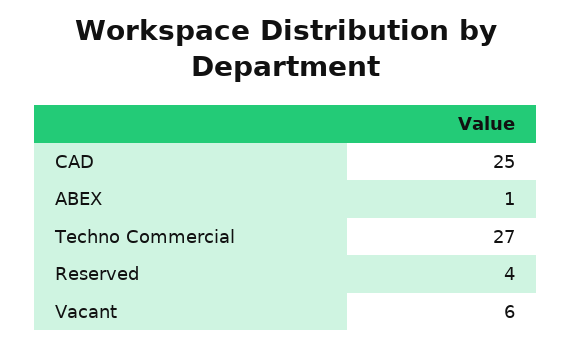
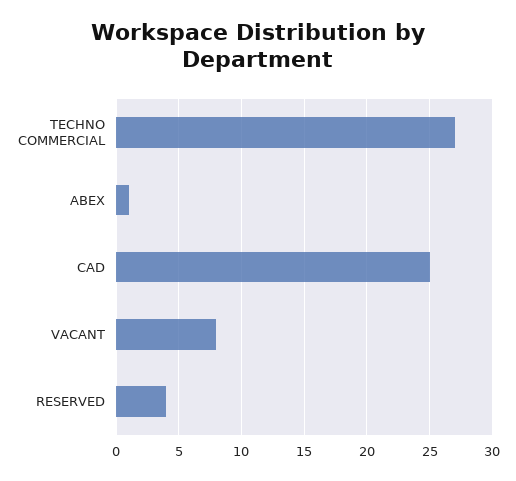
Vacant: 6 -> 8

